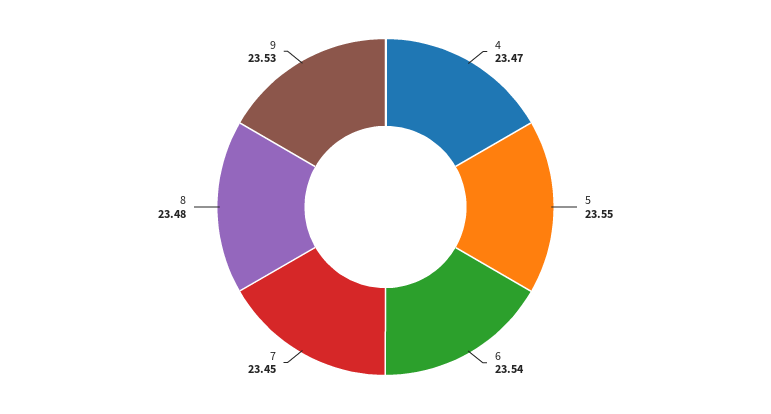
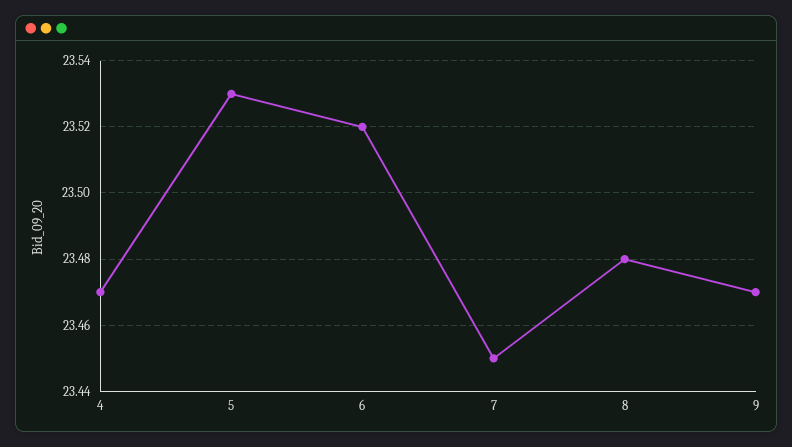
5: 23.55 -> 23.53
6: 23.54 -> 23.52
9: 23.53 -> 23.47

